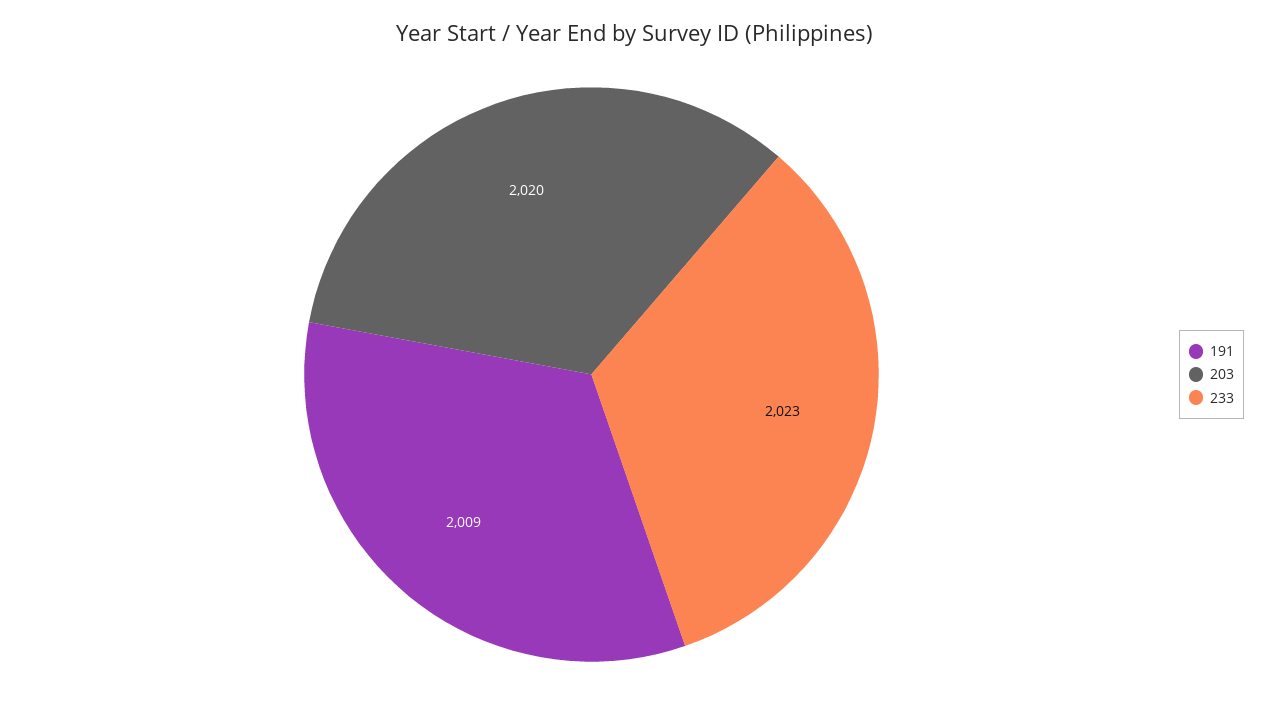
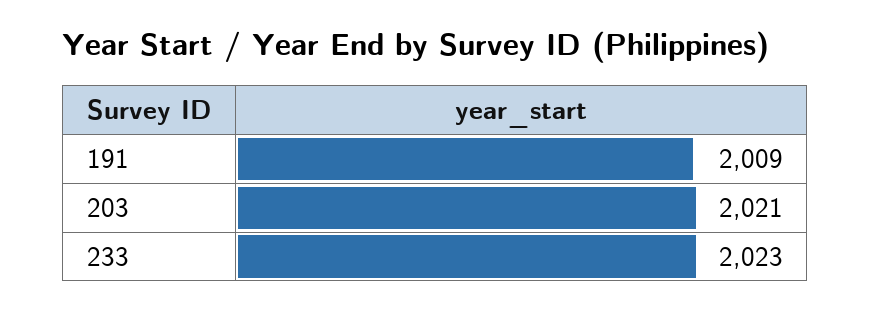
203: 2020 -> 2021

